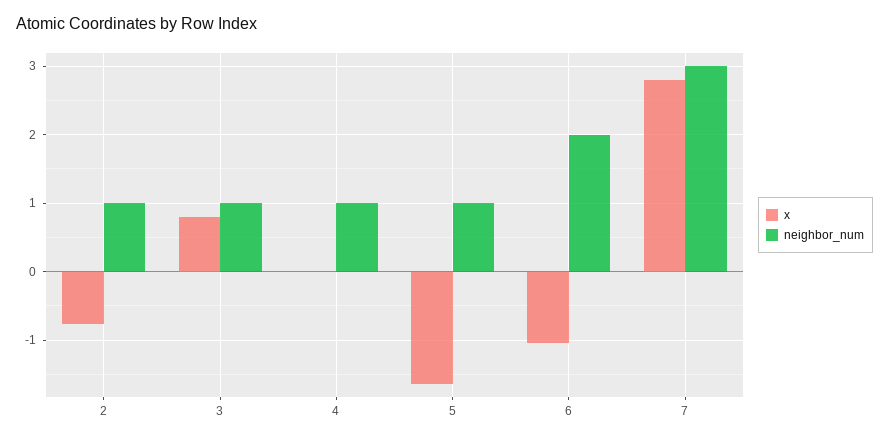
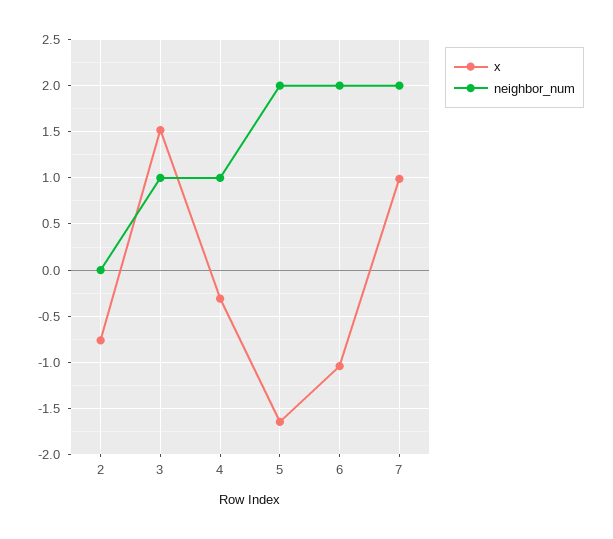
neighbor_num, 2: 1 -> 0
x, 3: 0.8 -> 1.5
x, 4: 0 -> -0.3
neighbor_num, 5: 1 -> 2
x, 7: 2.8 -> 1
neighbor_num, 7: 3 -> 2

